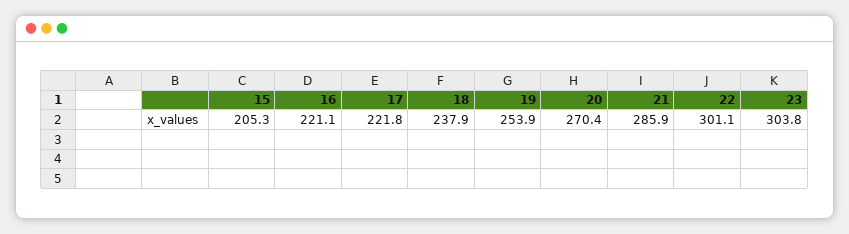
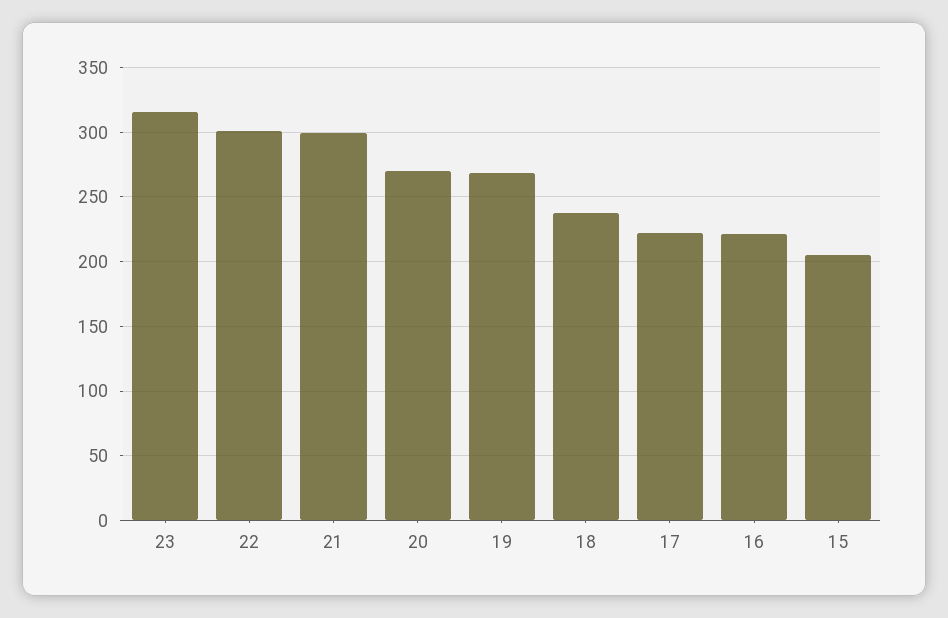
19: 253.9 -> 270
21: 285.9 -> 300
23: 303.8 -> 315

